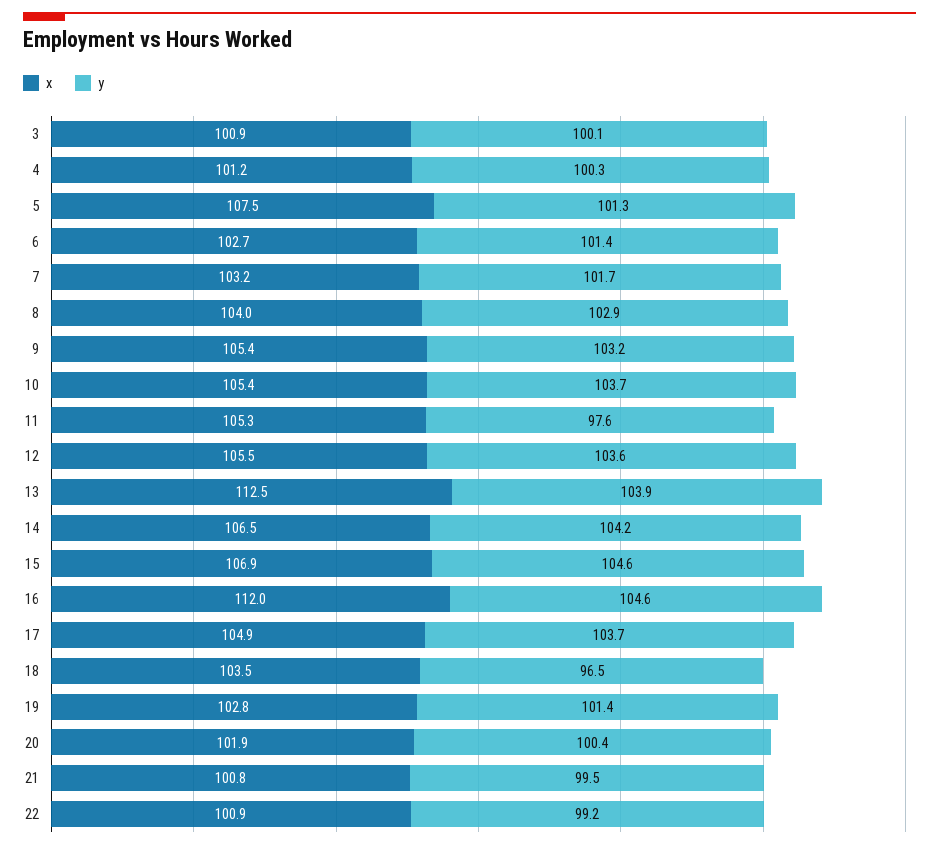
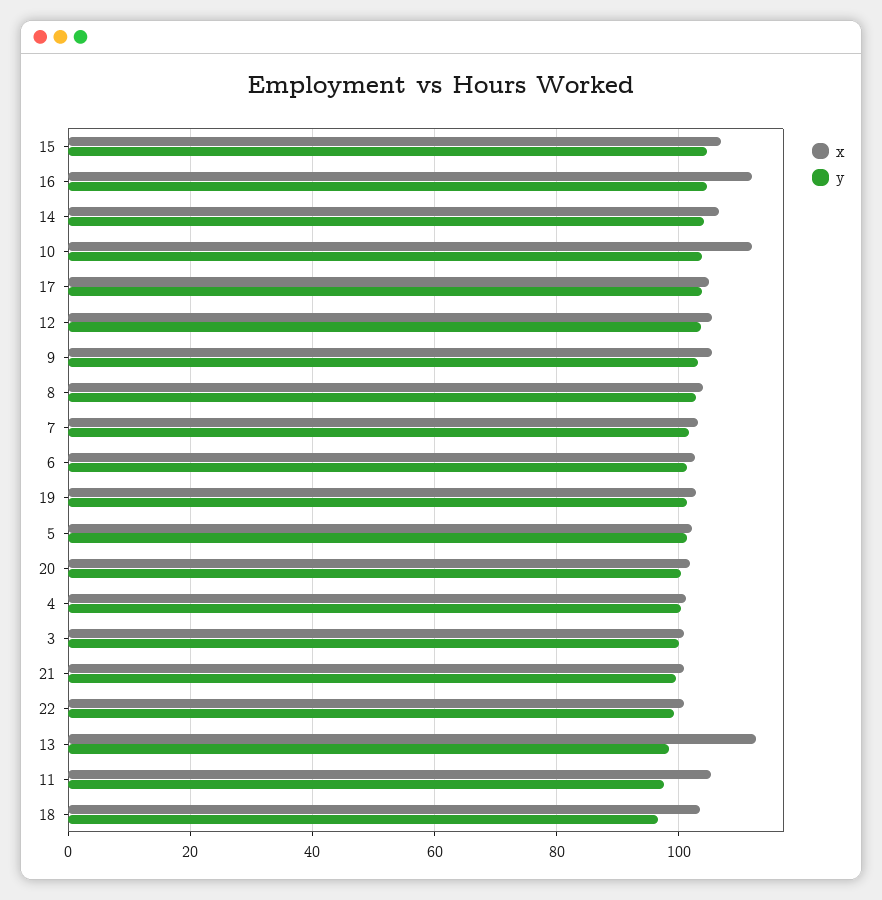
x, 5: 107.5 -> 102
x, 10: 105.4 -> 112
y, 13: 103.9 -> 98

